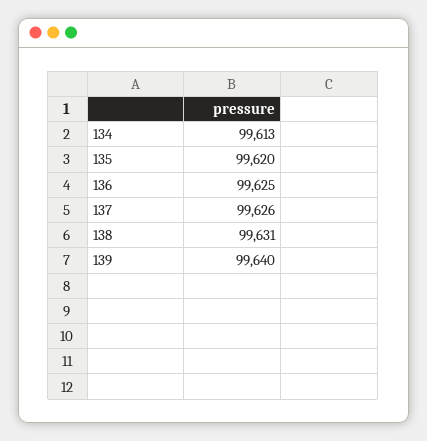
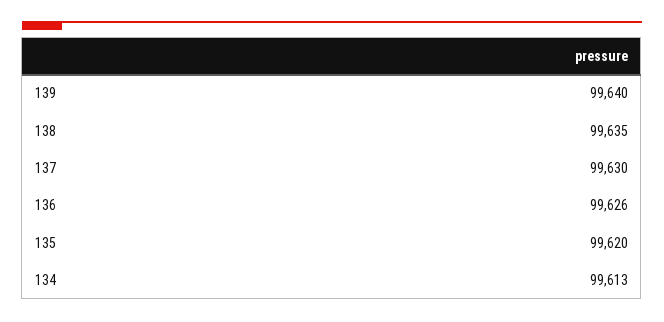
136: 99625 -> 99626
137: 99626 -> 99630
138: 99631 -> 99635

